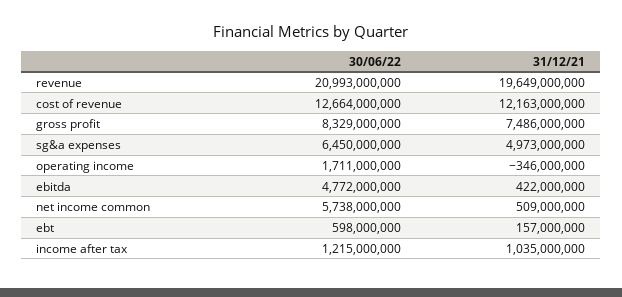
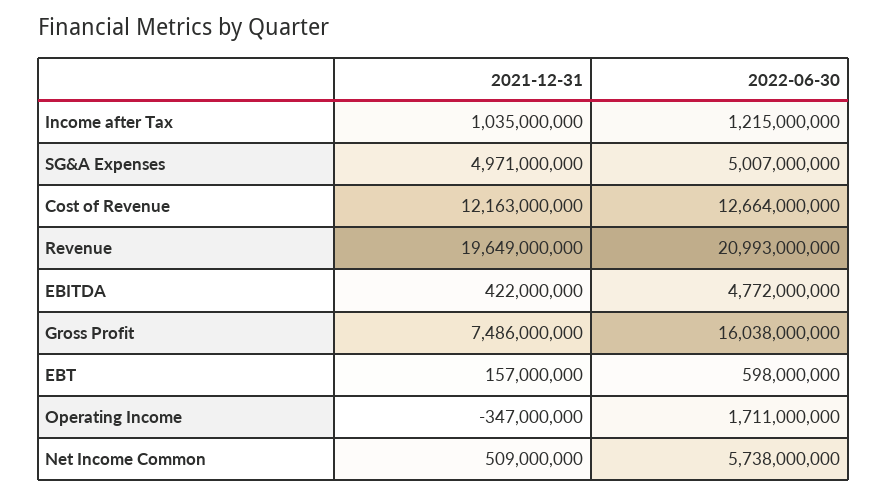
30/06/22, gross profit: 8329000000 -> 16038000000
30/06/22, sg&a expenses: 6450000000 -> 5007000000
31/12/21, sg&a expenses: 4973000000 -> 4971000000
31/12/21, operating income: -346000000 -> -347000000

